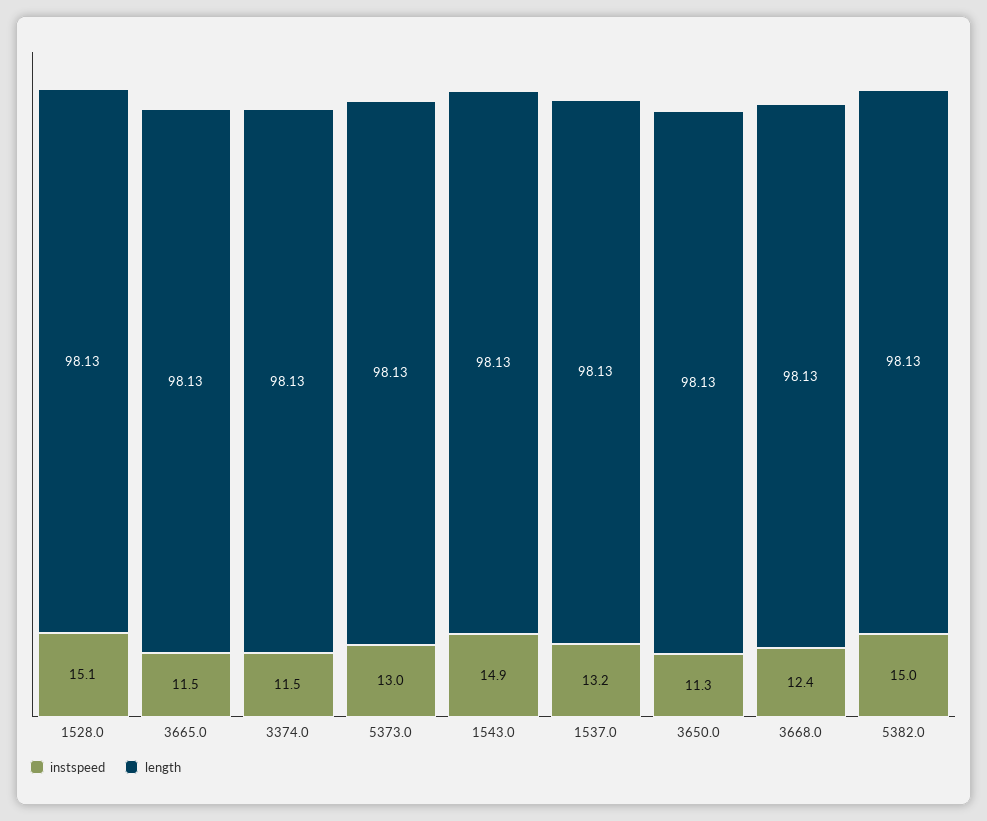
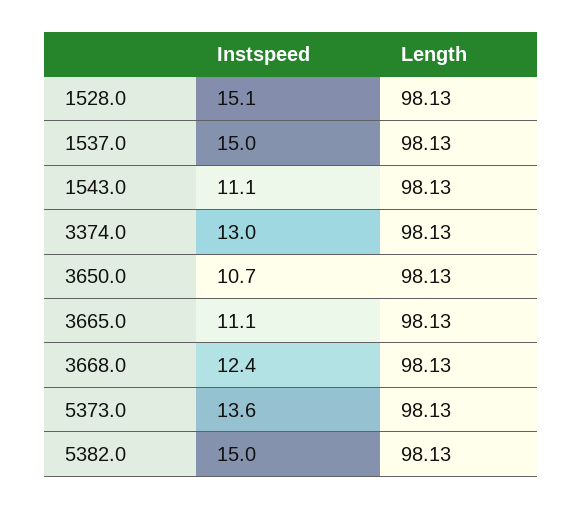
instspeed, 3665.0: 11.5 -> 11.1
instspeed, 3374.0: 11.5 -> 13
instspeed, 5373.0: 13 -> 13.6
instspeed, 1543.0: 14.9 -> 11.1
instspeed, 1537.0: 13.2 -> 15
instspeed, 3650.0: 11.3 -> 10.7

